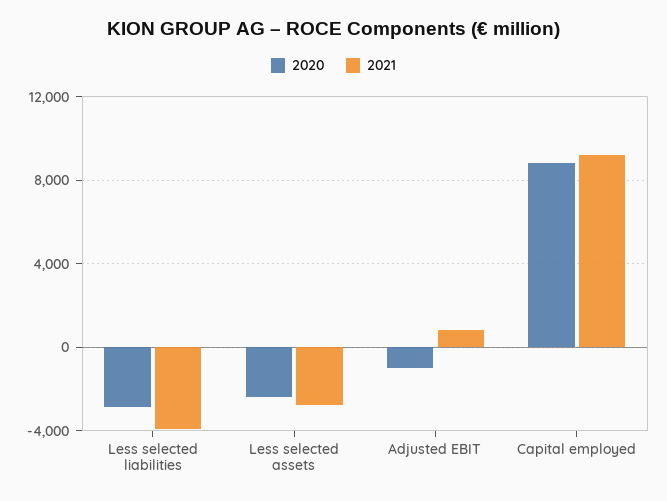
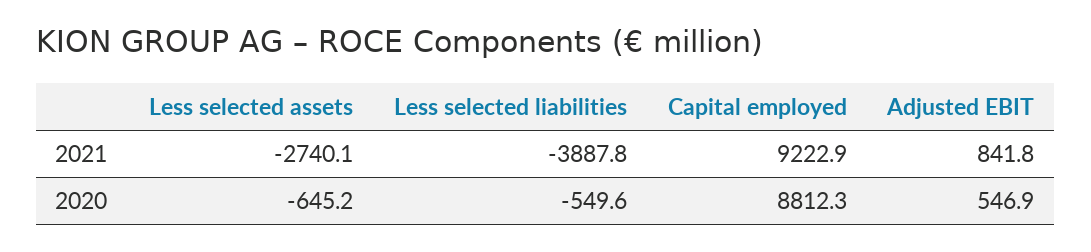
2020, Less selected liabilities: -3000 -> -549.6
2020, Less selected assets: -2500 -> -645.2
2020, Adjusted EBIT: -1000 -> 546.9

